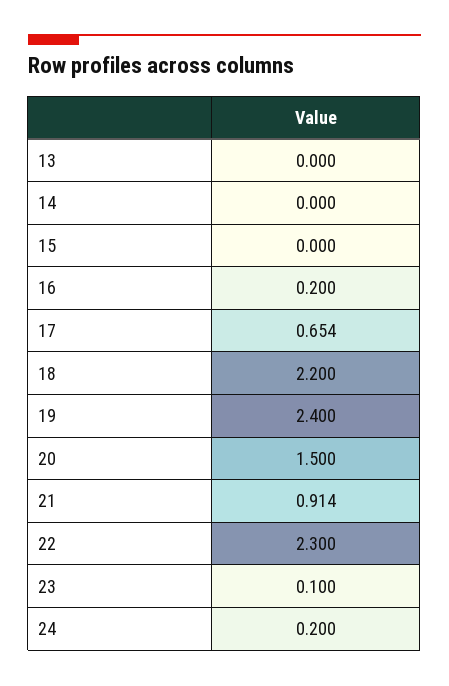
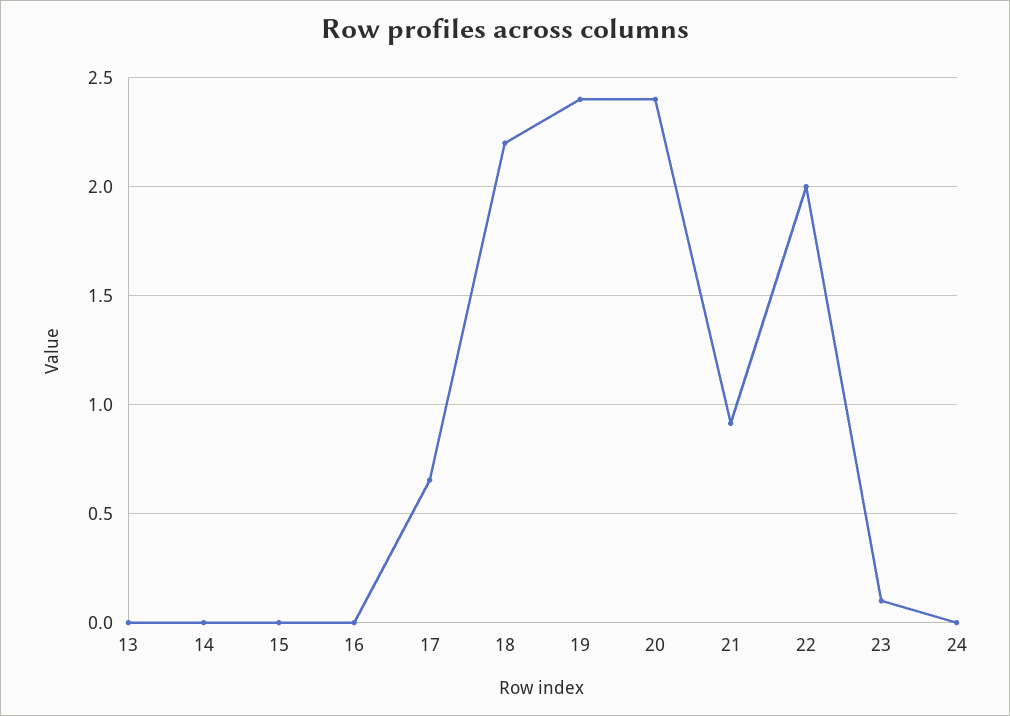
16: 0.2 -> 0
20: 1.5 -> 2.4
22: 2.3 -> 2
24: 0.2 -> 0

